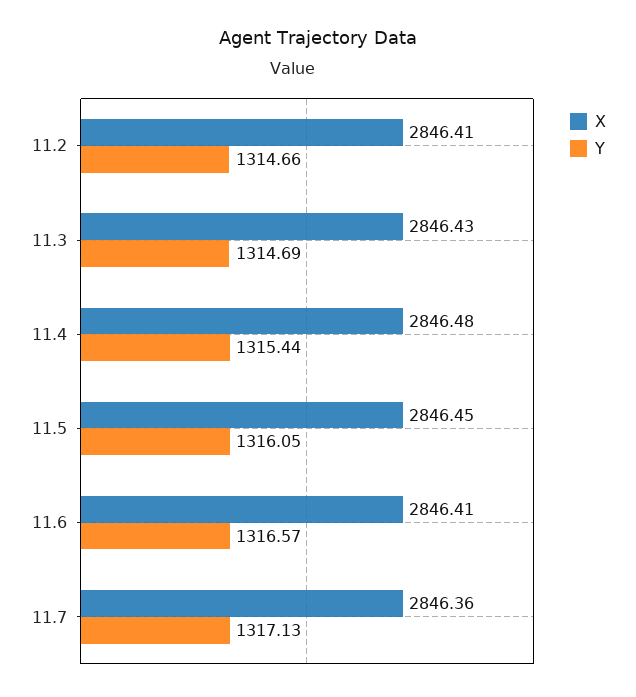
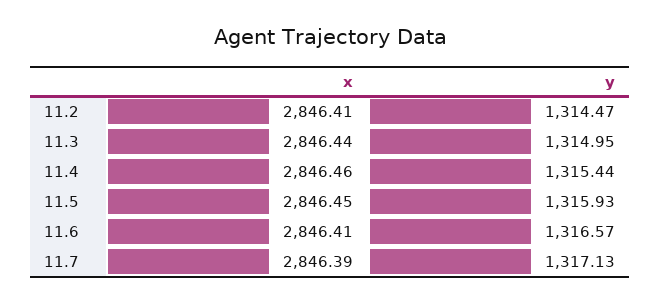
Y, 11.2: 1314.66 -> 1314.47
X, 11.3: 2846.43 -> 2846.44
Y, 11.3: 1314.69 -> 1314.95
X, 11.4: 2846.48 -> 2846.46
Y, 11.5: 1316.05 -> 1315.93
X, 11.7: 2846.36 -> 2846.39

